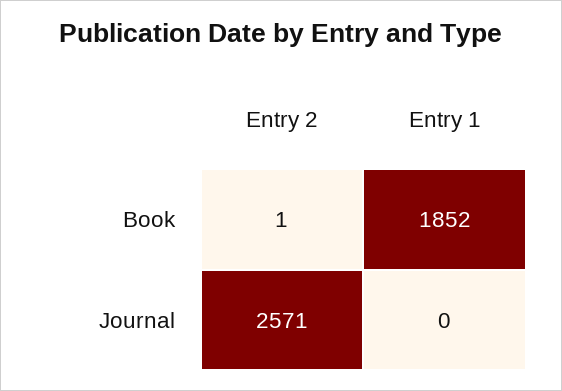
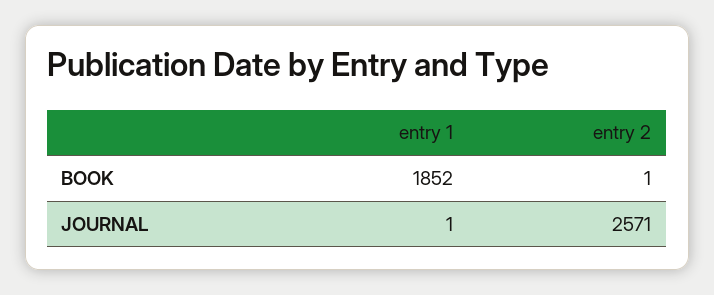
Entry 1, Journal: 0 -> 1

